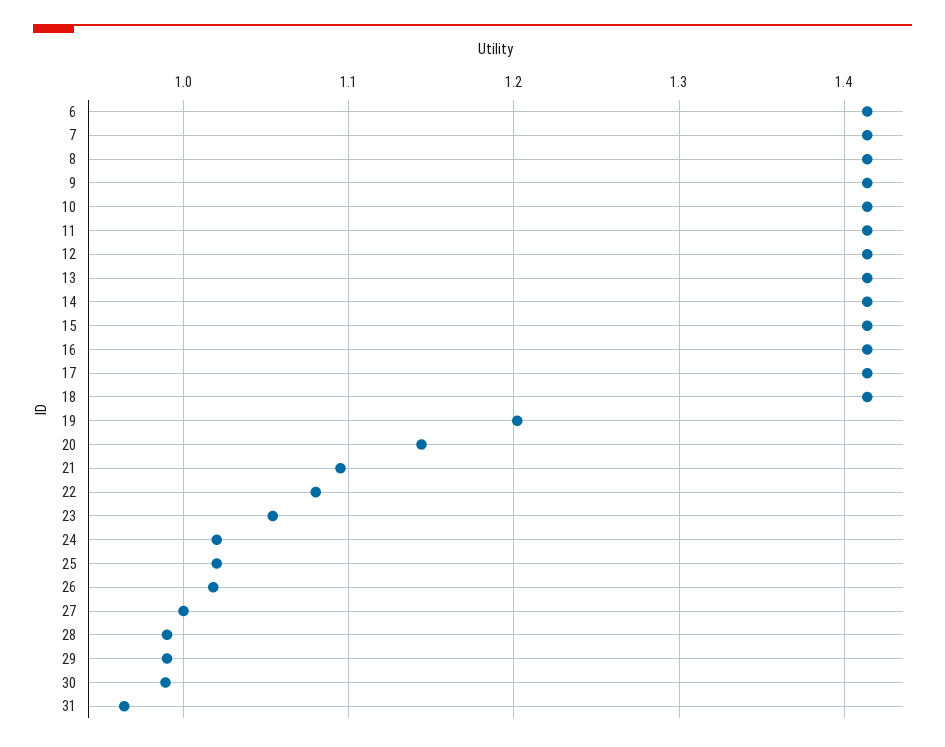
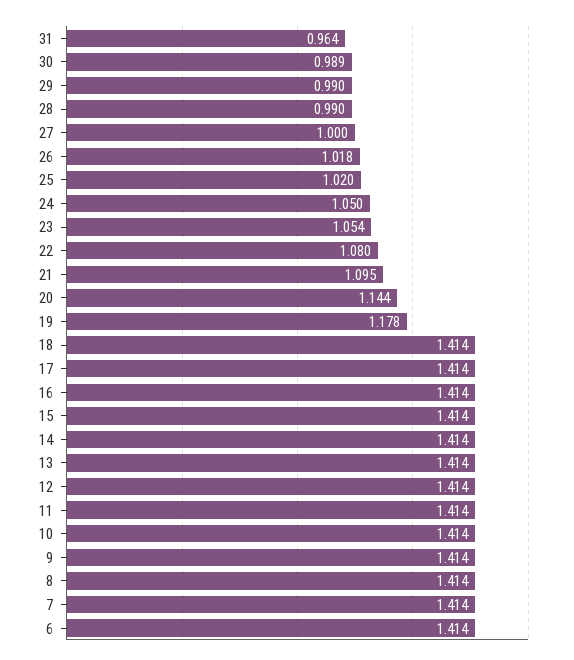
19: 1.2 -> 1.178
24: 1.02 -> 1.05

